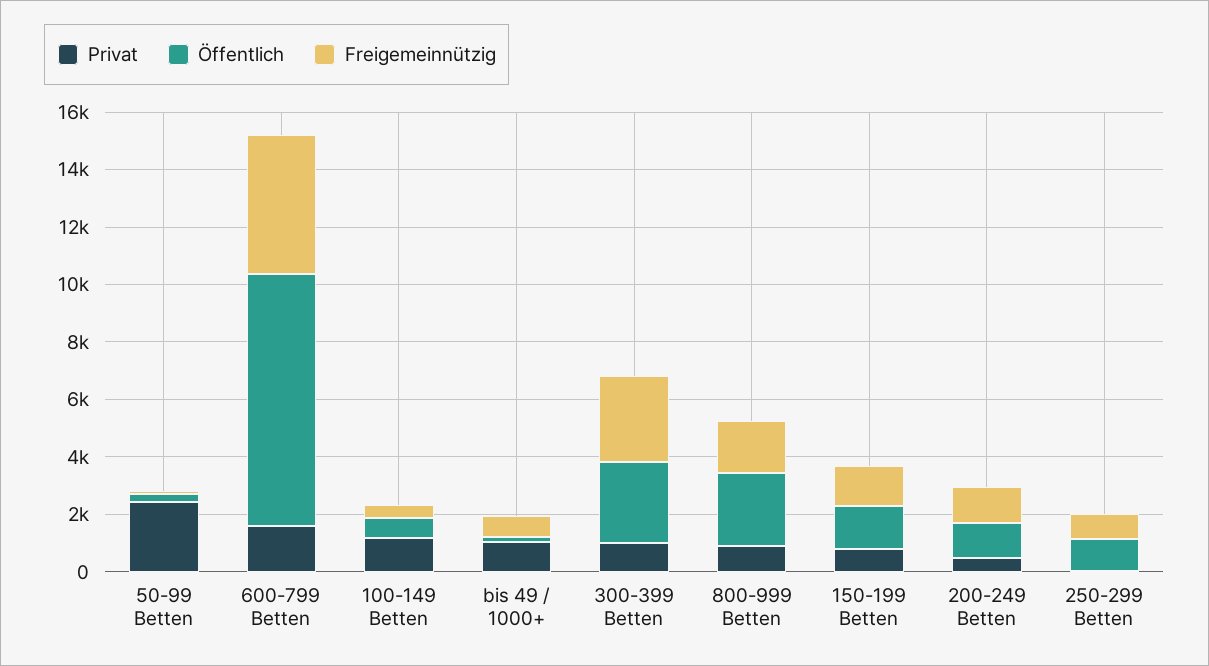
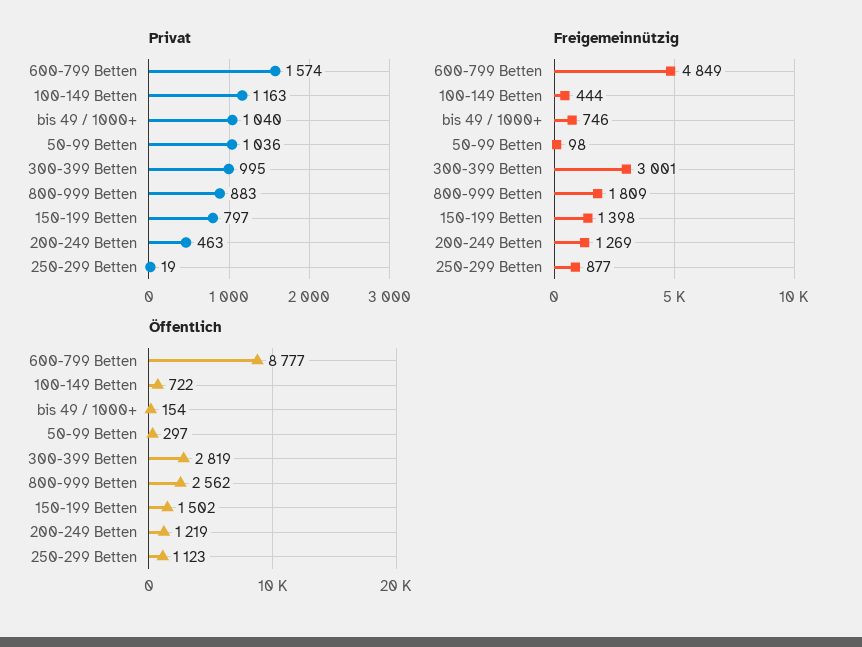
Privat, 50-99 Betten: 2500 -> 1036

